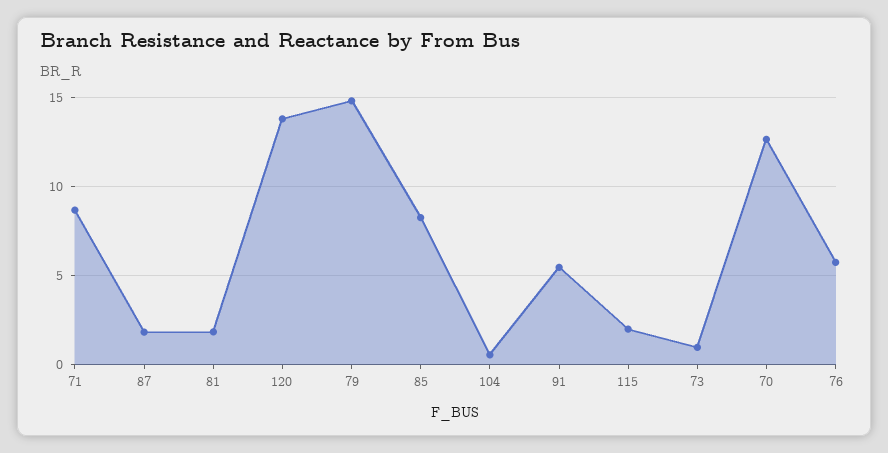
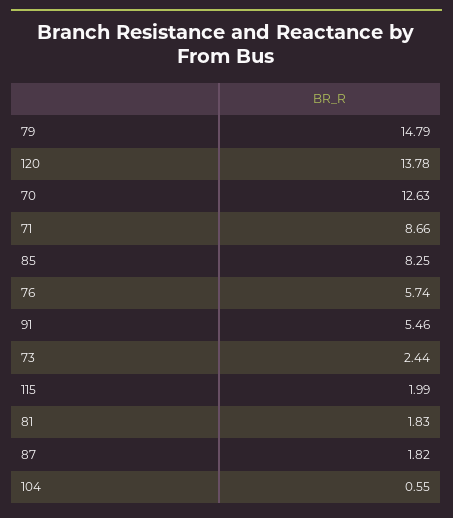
73: 1 -> 2.44

